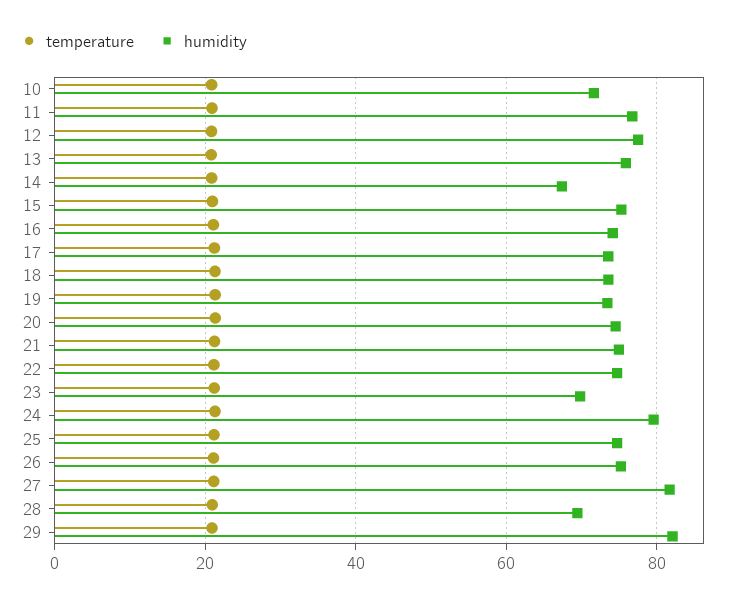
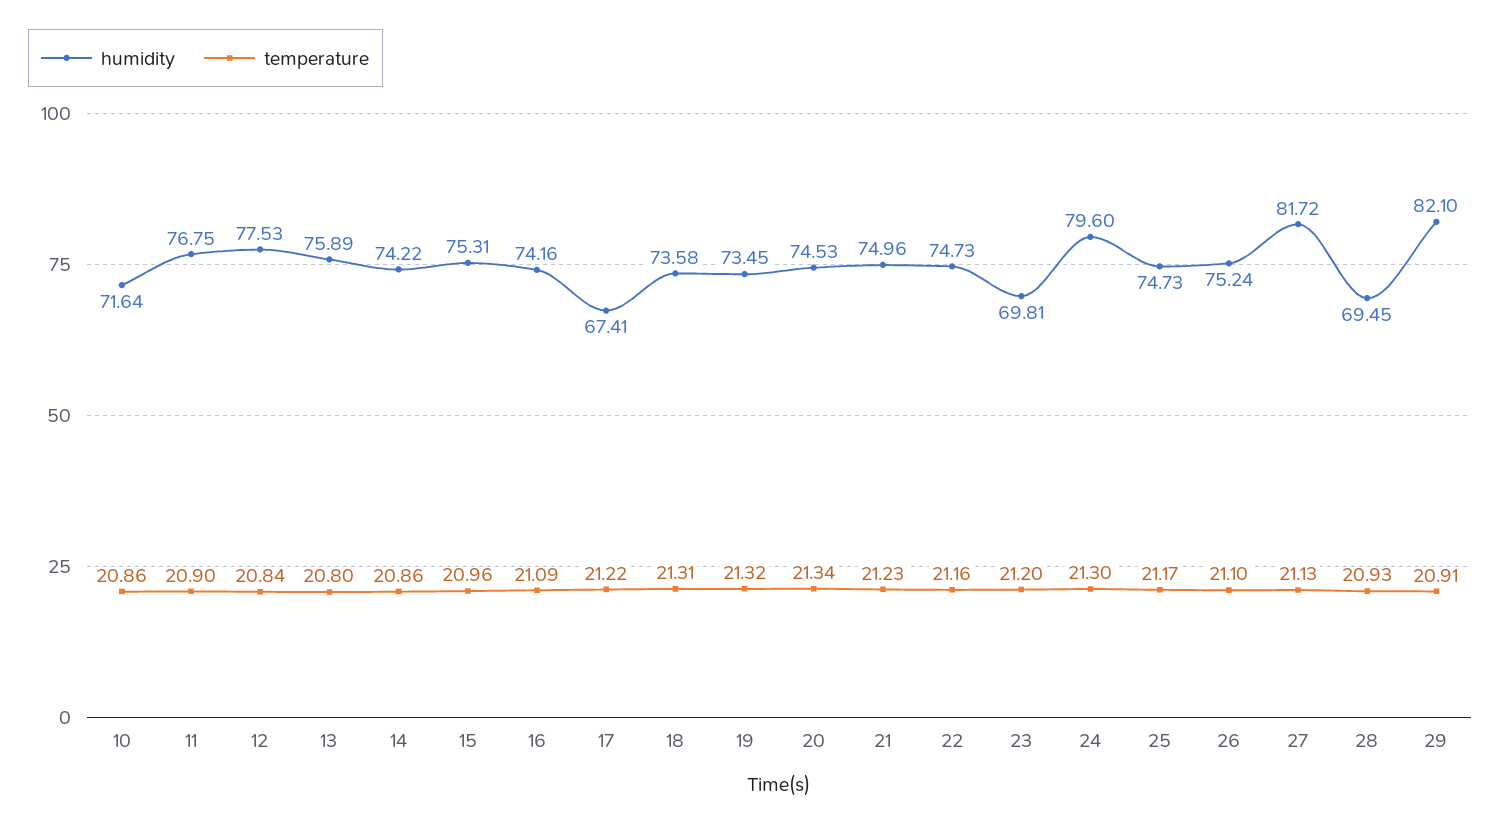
humidity, 14: 68 -> 74.22
humidity, 17: 74 -> 67.41

